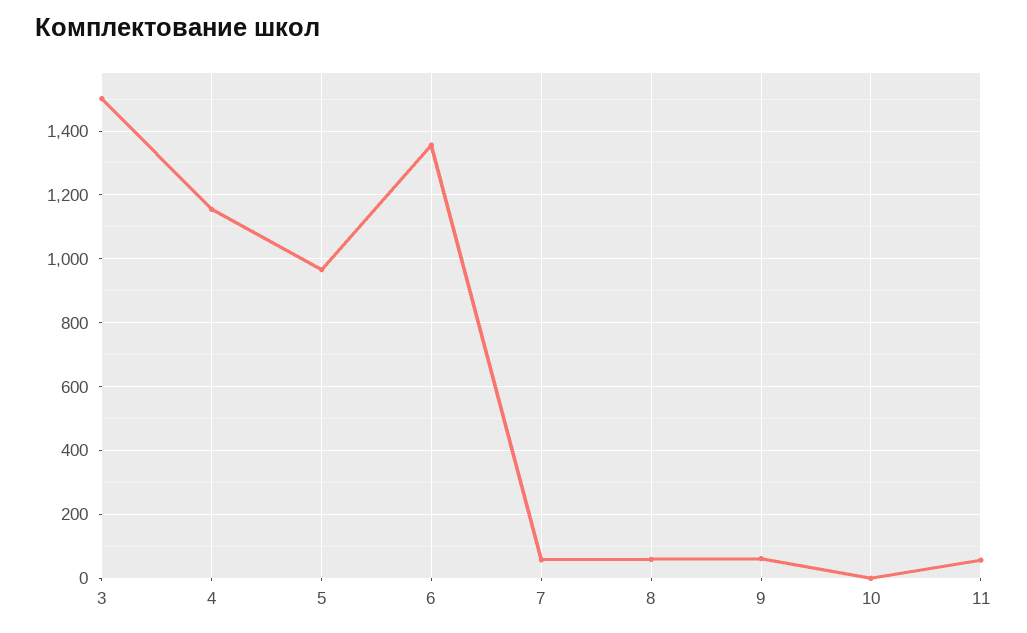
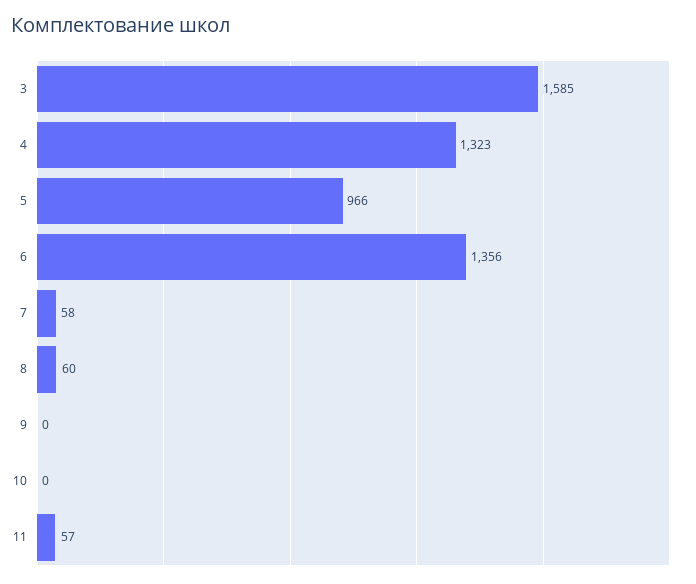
3: 1500 -> 1585
4: 1160 -> 1323
9: 60 -> 0

